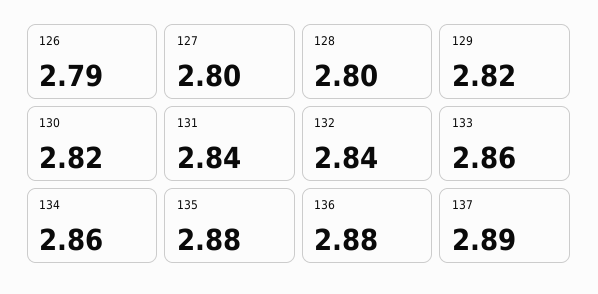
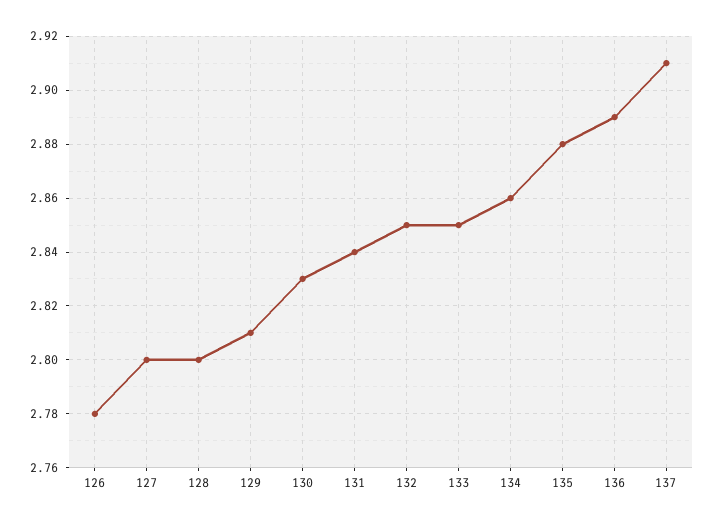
126: 2.79 -> 2.78
129: 2.82 -> 2.81
130: 2.82 -> 2.83
132: 2.84 -> 2.85
133: 2.86 -> 2.85
136: 2.88 -> 2.89
137: 2.89 -> 2.91

